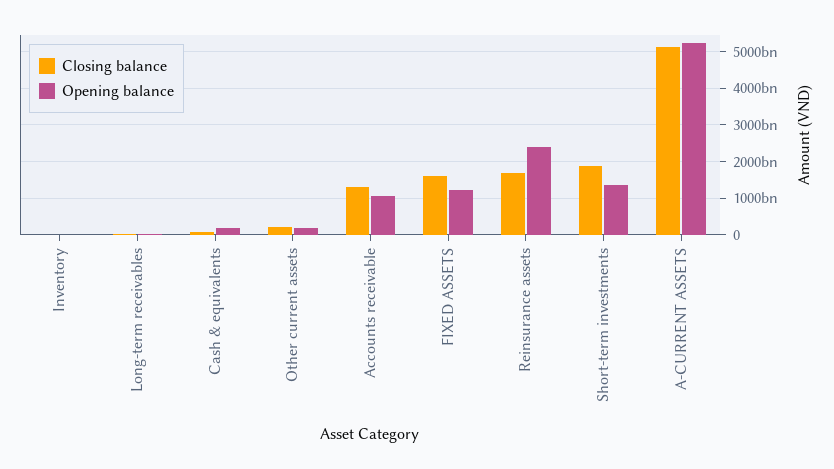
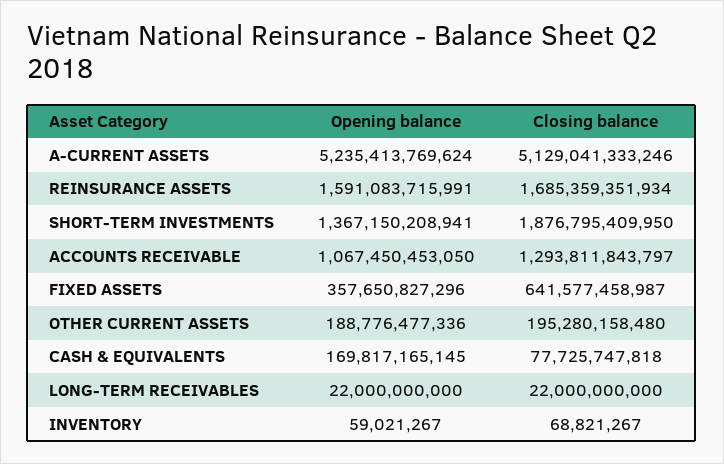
Closing balance, FIXED ASSETS: 1600000000000 -> 641577458987
Opening balance, FIXED ASSETS: 1200000000000 -> 357650827296
Opening balance, Reinsurance assets: 2400000000000 -> 1591083715991

